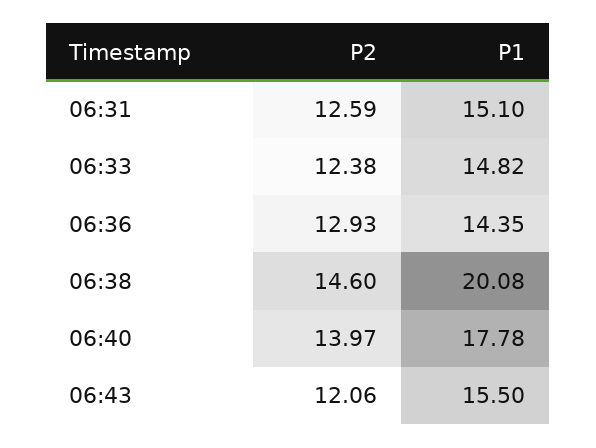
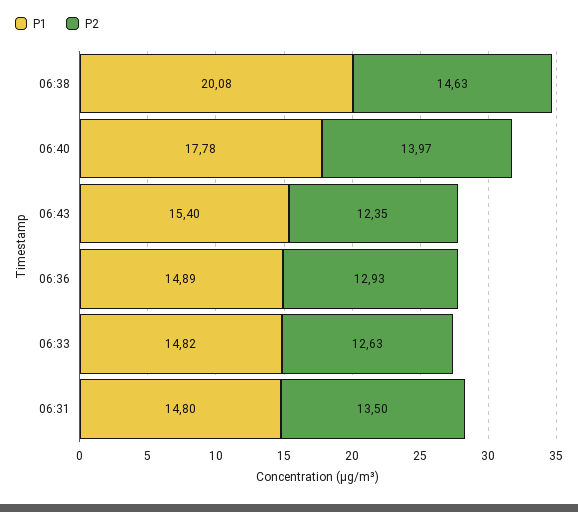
P2, 06:31: 12.59 -> 13.5
P1, 06:31: 15.1 -> 14.8
P2, 06:33: 12.38 -> 12.63
P1, 06:36: 14.35 -> 14.89
P2, 06:38: 14.6 -> 14.63
P2, 06:43: 12.06 -> 12.35
P1, 06:43: 15.5 -> 15.4

